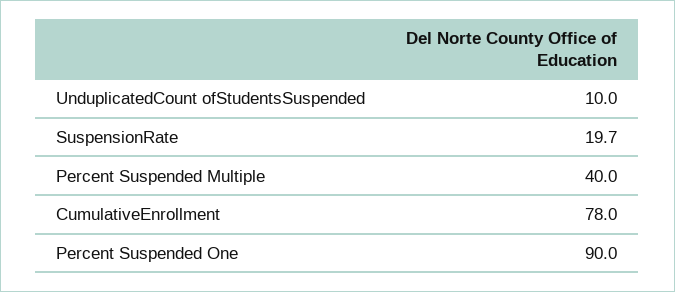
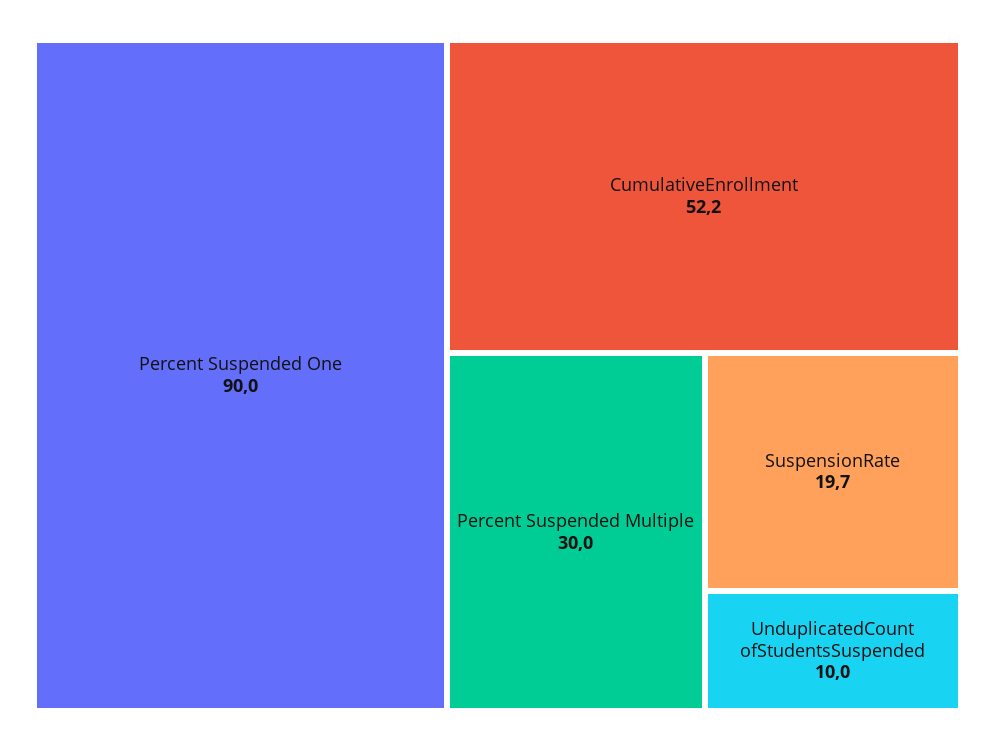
Percent Suspended Multiple: 40 -> 30
CumulativeEnrollment: 78 -> 52.2

